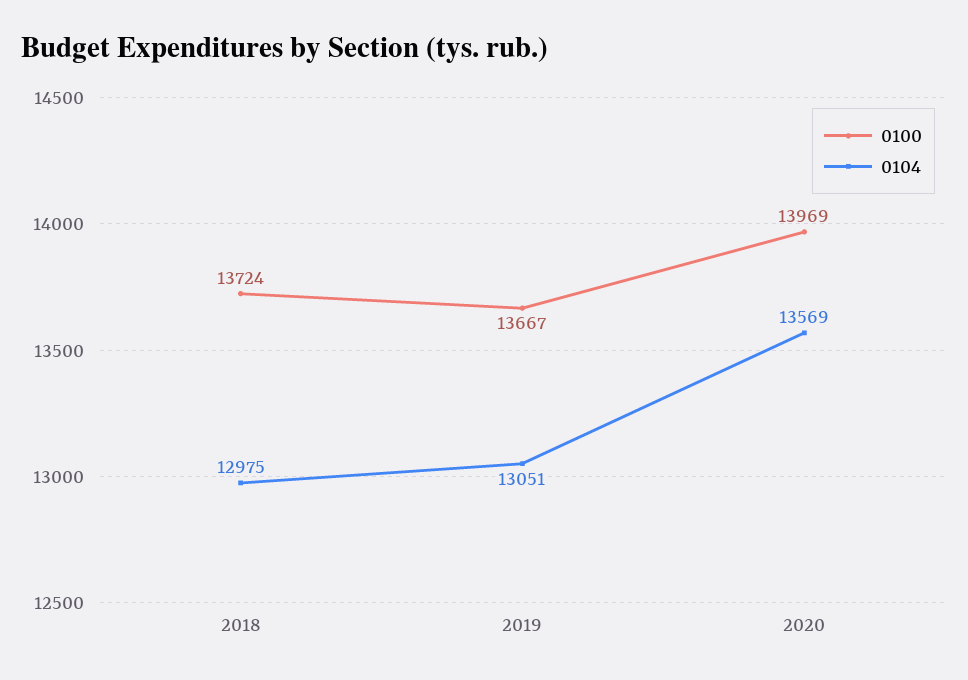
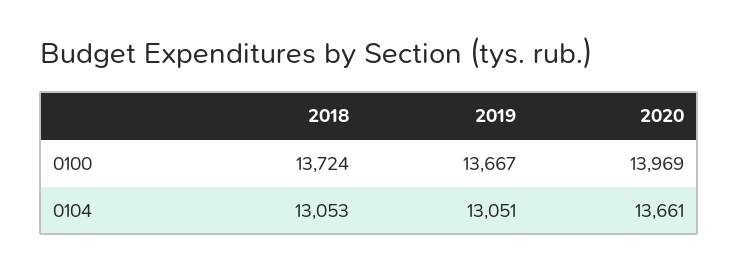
0104, 2018: 12975 -> 13053
0104, 2020: 13569 -> 13661

